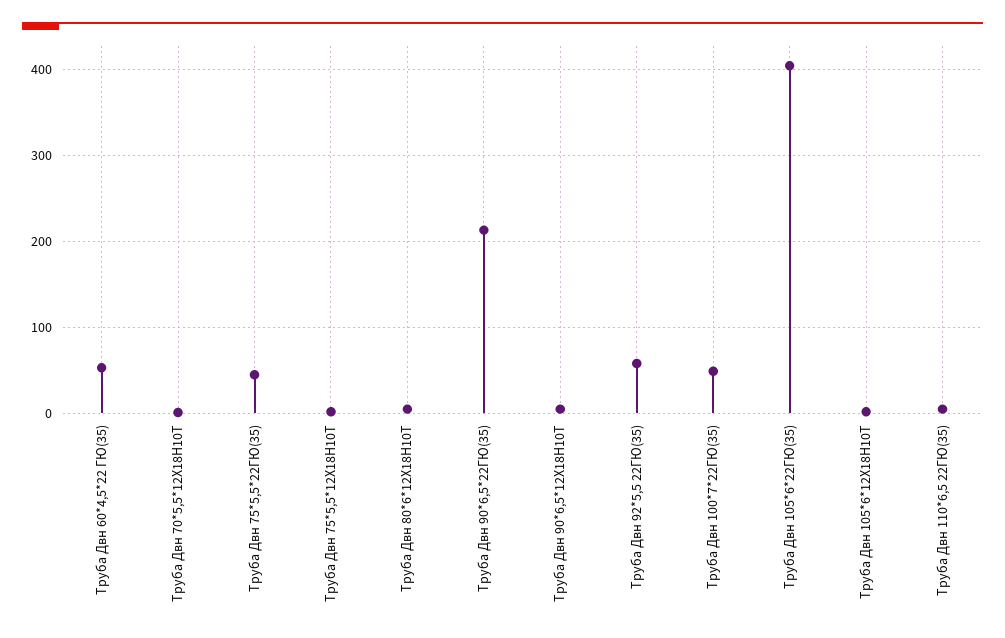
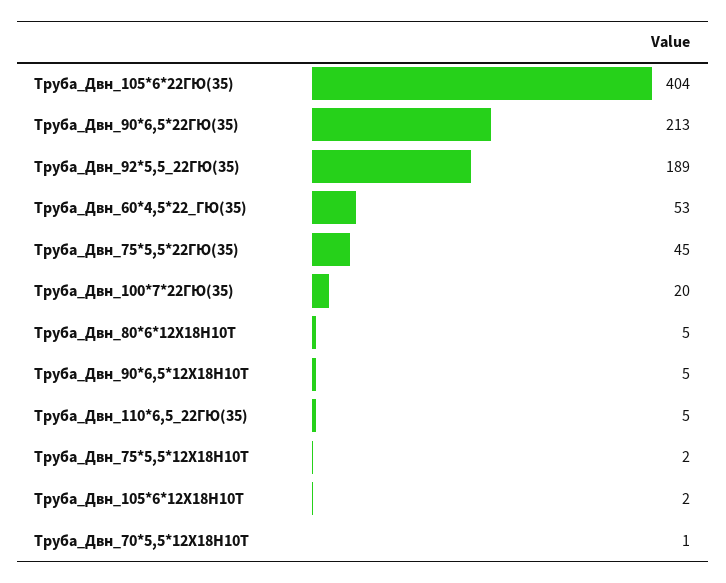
Труба Двн 92*5,5 22ГЮ(35): 60 -> 189
Труба Двн 100*7*22ГЮ(35): 50 -> 20

